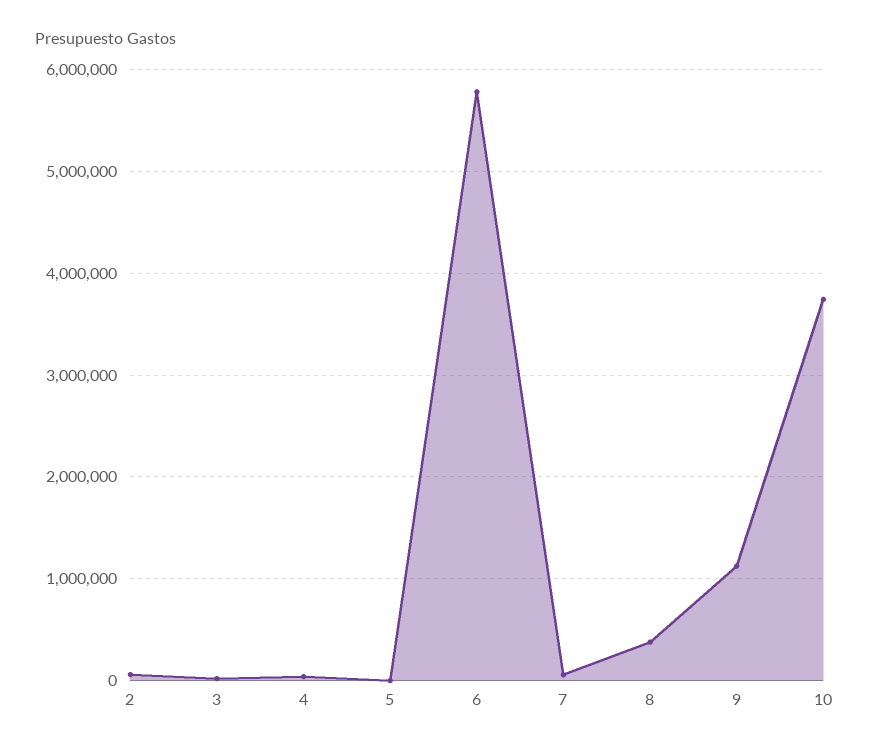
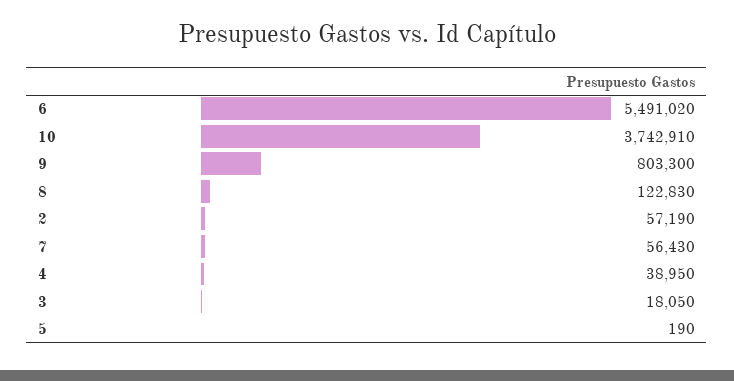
6: 5800000 -> 5491020
8: 400000 -> 122830
9: 1100000 -> 803300

